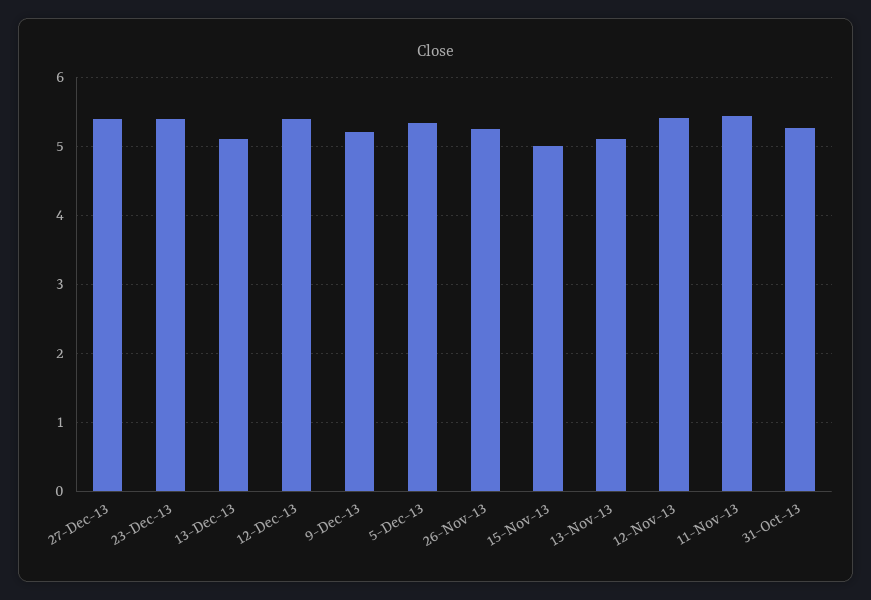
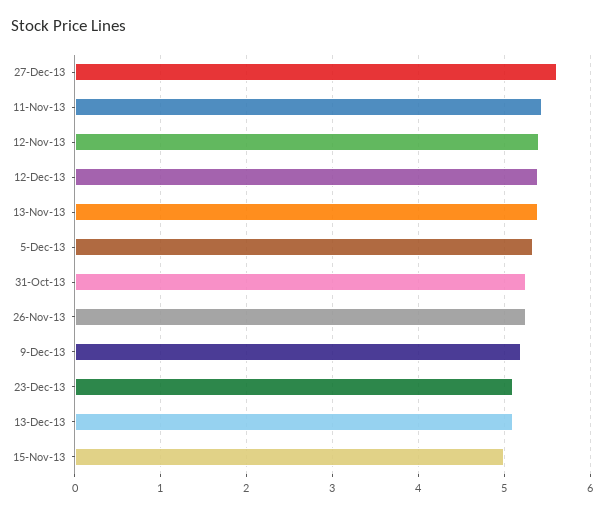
27-Dec-13: 5.4 -> 5.6
23-Dec-13: 5.4 -> 5.1
13-Nov-13: 5.1 -> 5.4

